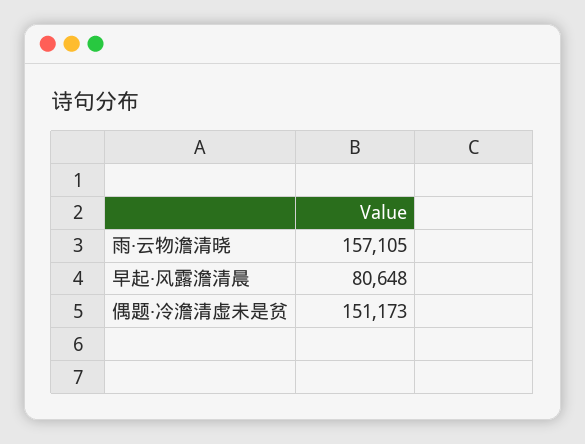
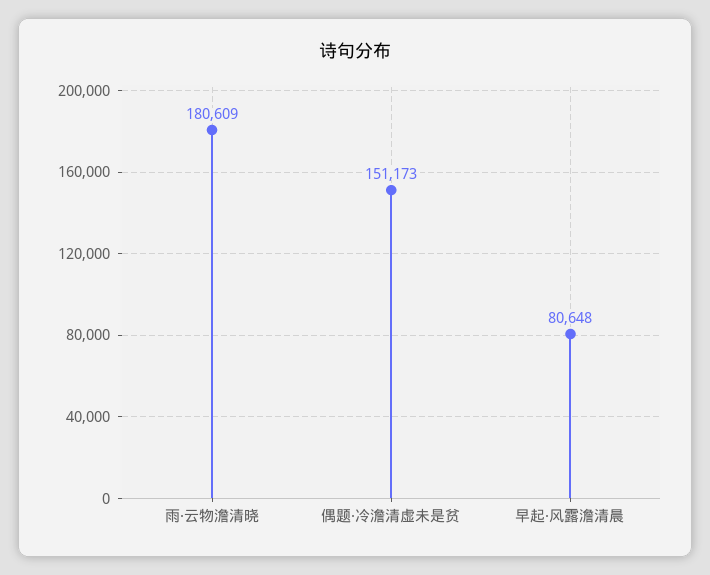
雨·云物澹清晓: 157105 -> 180609

